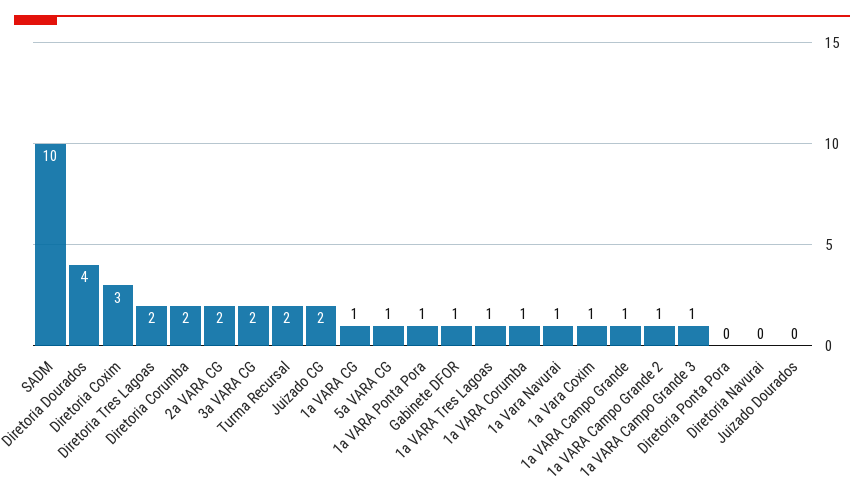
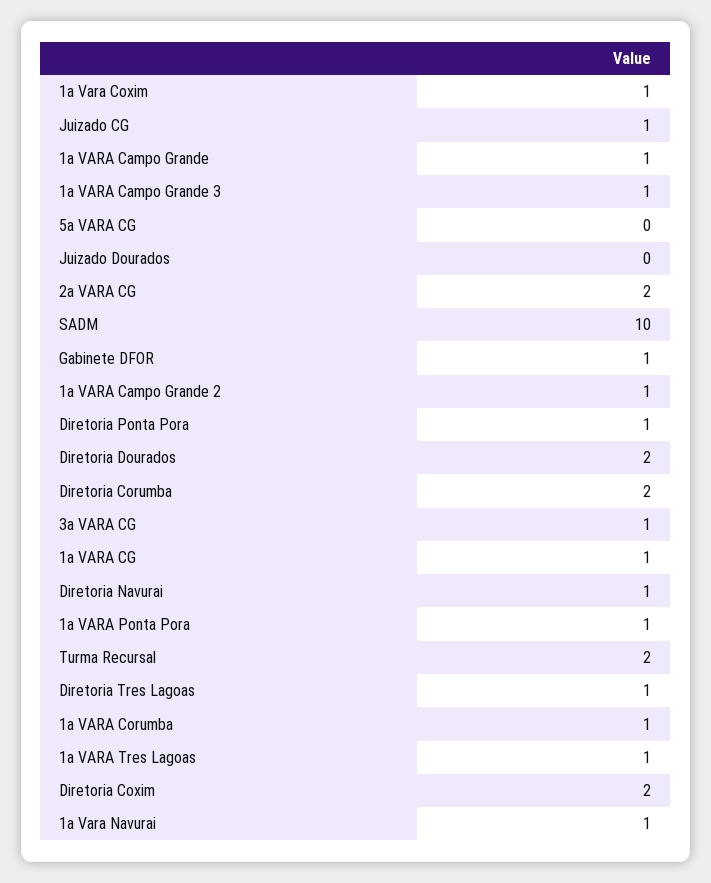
Diretoria Dourados: 4 -> 2
Diretoria Coxim: 3 -> 2
Diretoria Tres Lagoas: 2 -> 1
3a VARA CG: 2 -> 1
Juizado CG: 2 -> 1
5a VARA CG: 1 -> 0
Diretoria Ponta Pora: 0 -> 1
Diretoria Navurai: 0 -> 1

